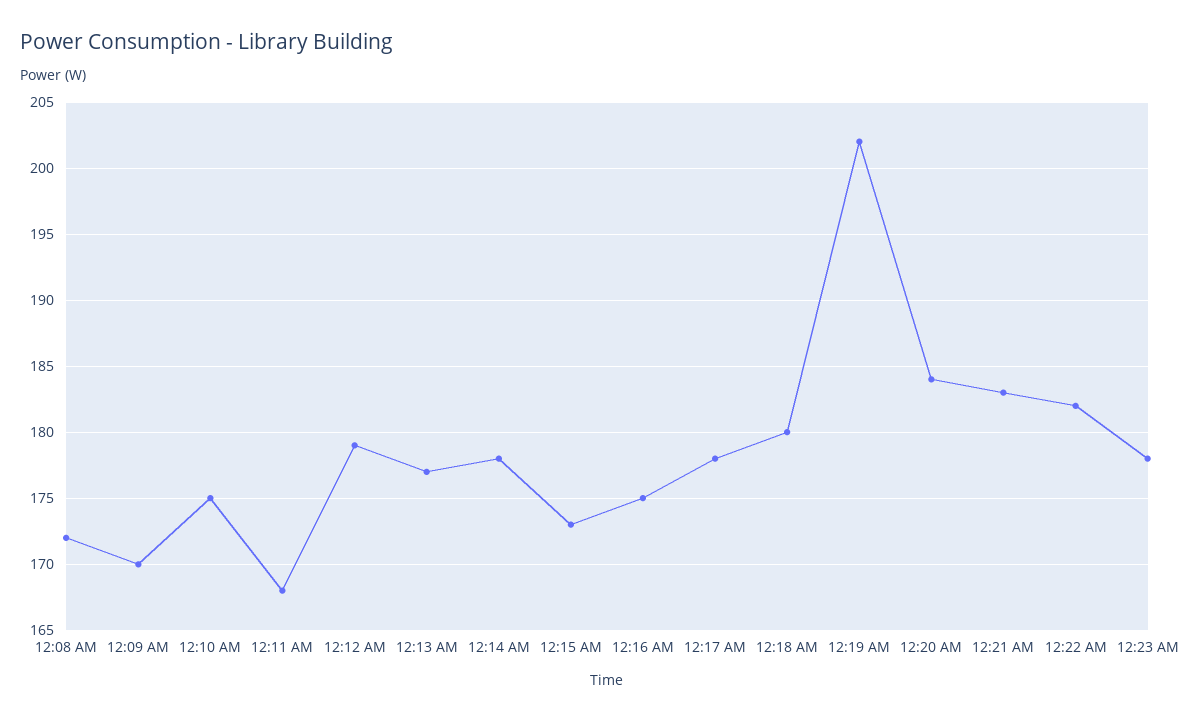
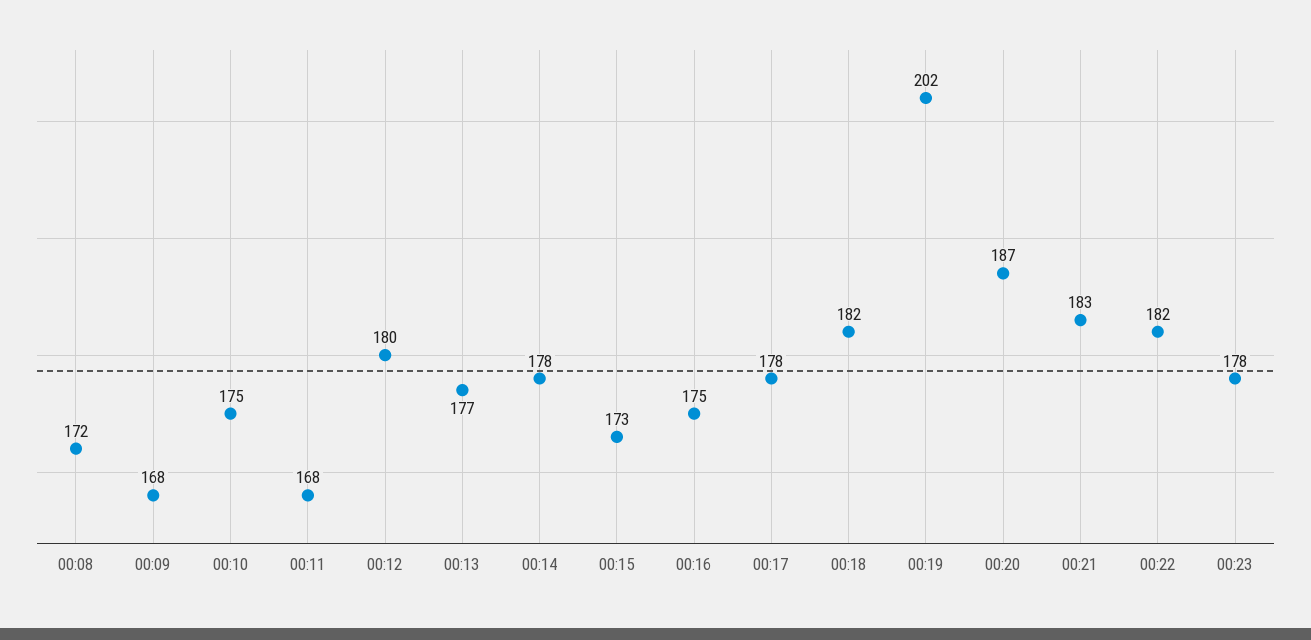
12:09 AM: 170 -> 168
12:12 AM: 179 -> 180
12:18 AM: 180 -> 182
12:20 AM: 184 -> 187

